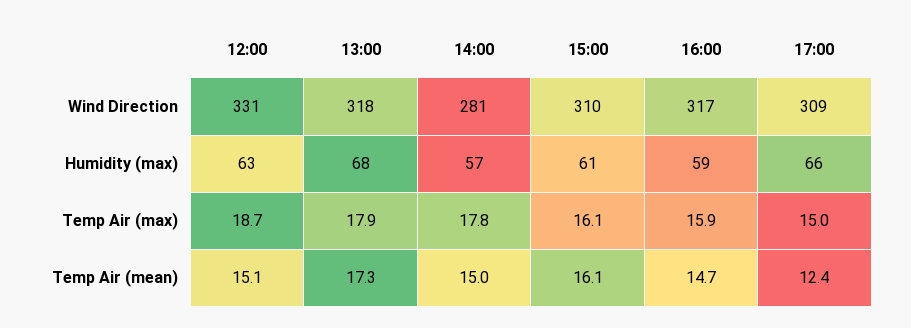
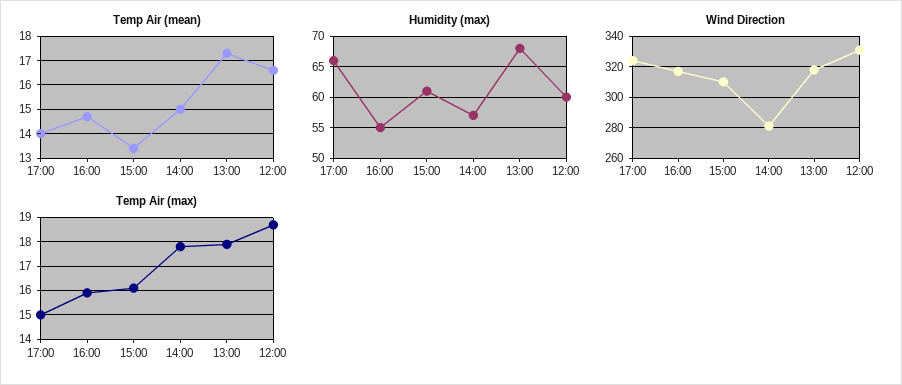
Wind Direction, 17:00: 309 -> 325
Humidity (max), 12:00: 63 -> 60
Humidity (max), 16:00: 59 -> 55
Temp Air (mean), 12:00: 15.1 -> 16.5
Temp Air (mean), 15:00: 16.1 -> 13.5
Temp Air (mean), 17:00: 12.4 -> 14

